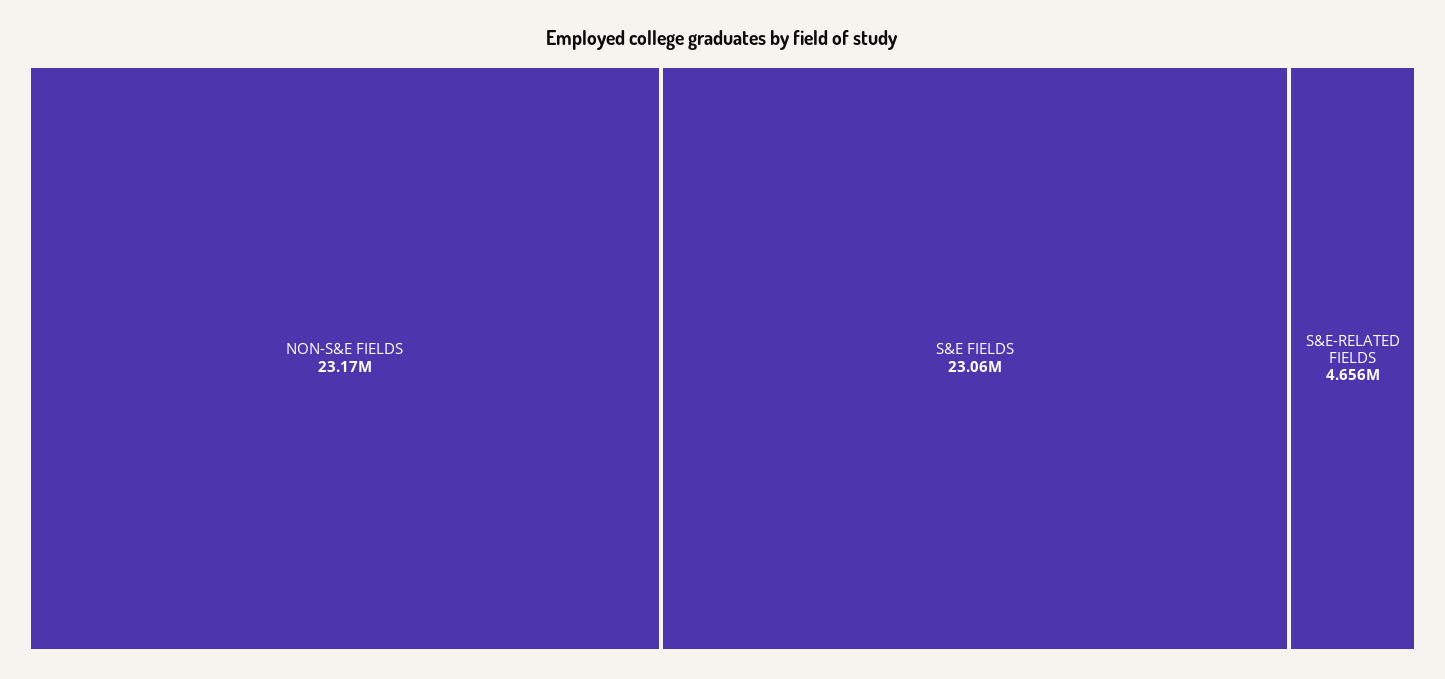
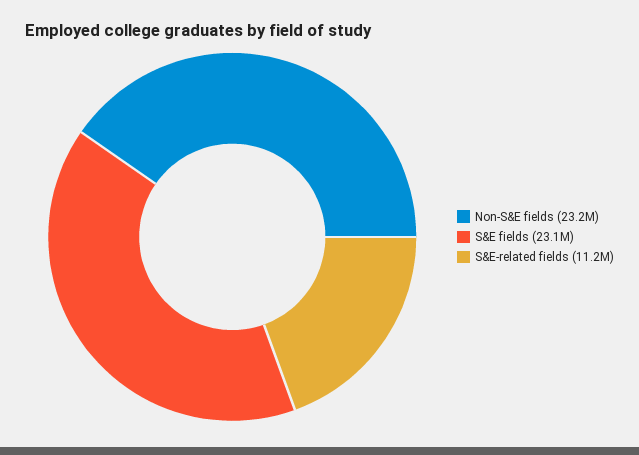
S&E-RELATED FIELDS: 4656000 -> 11200000

